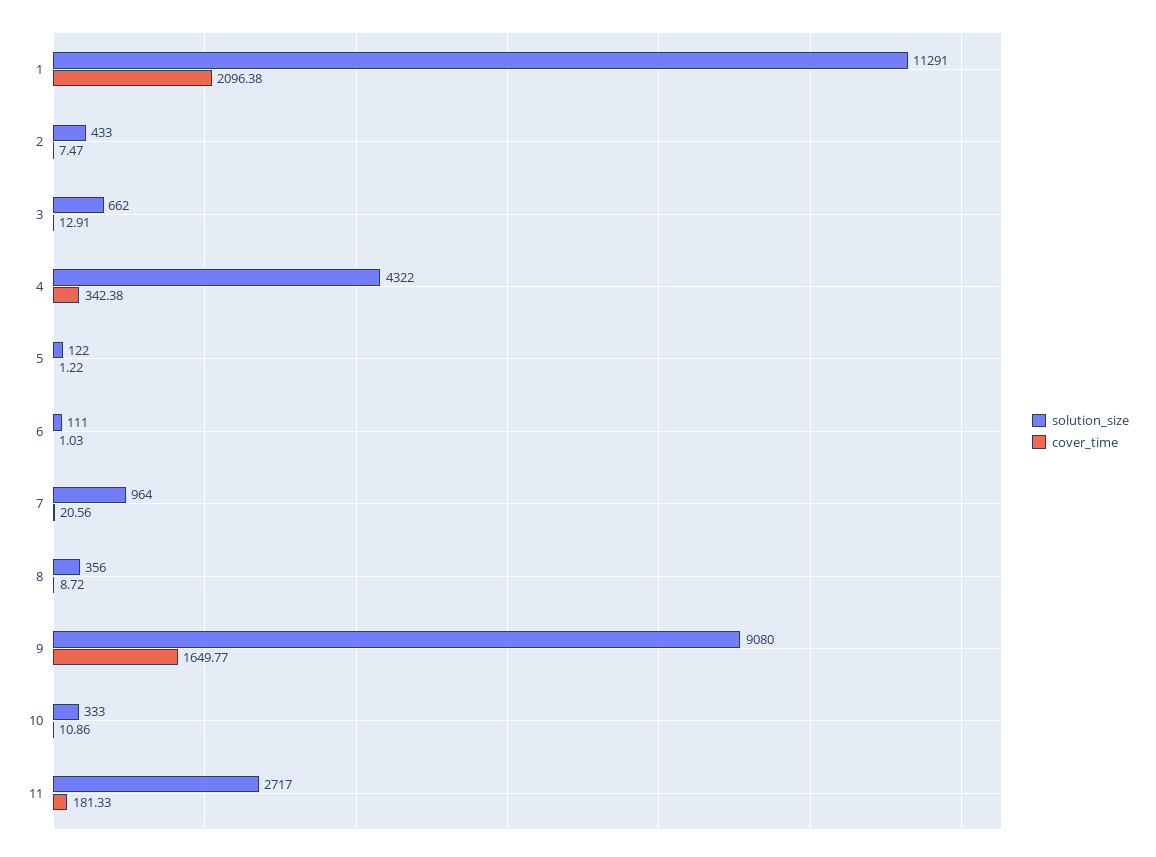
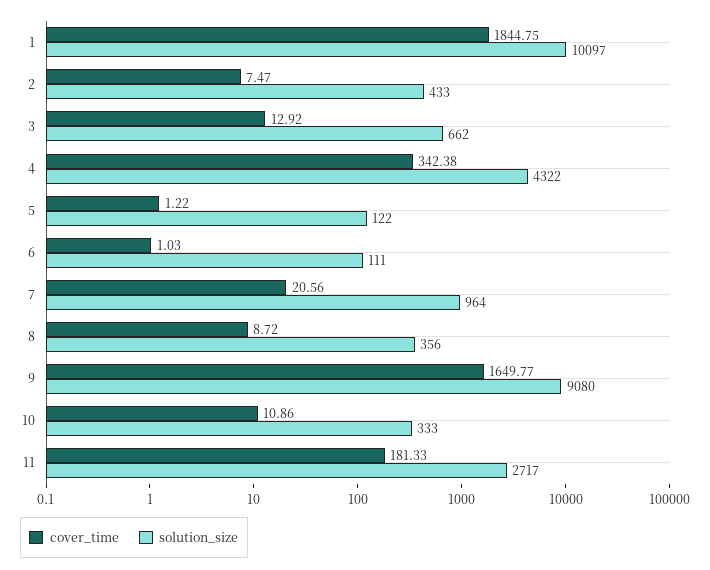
solution_size, 1: 11291 -> 10097
cover_time, 1: 2096.38 -> 1844.75
cover_time, 3: 12.91 -> 12.92

